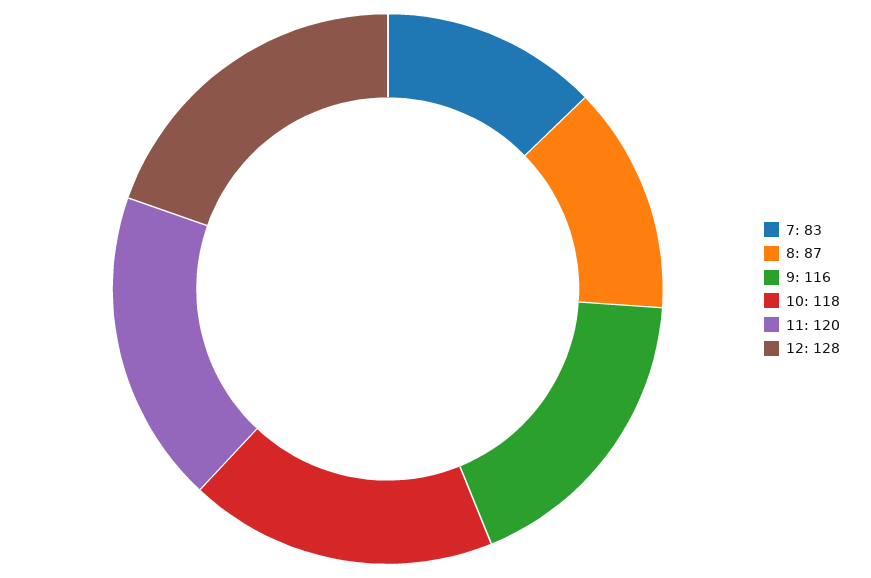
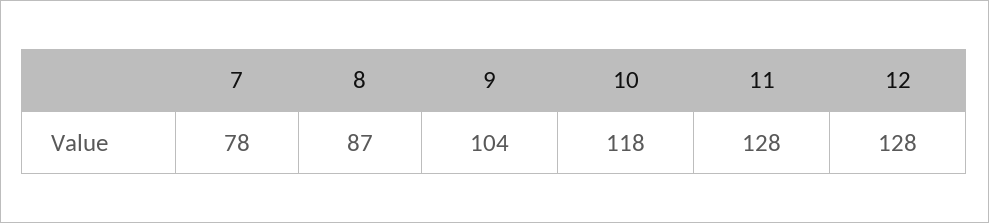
7: 83 -> 78
9: 116 -> 104
11: 120 -> 128

